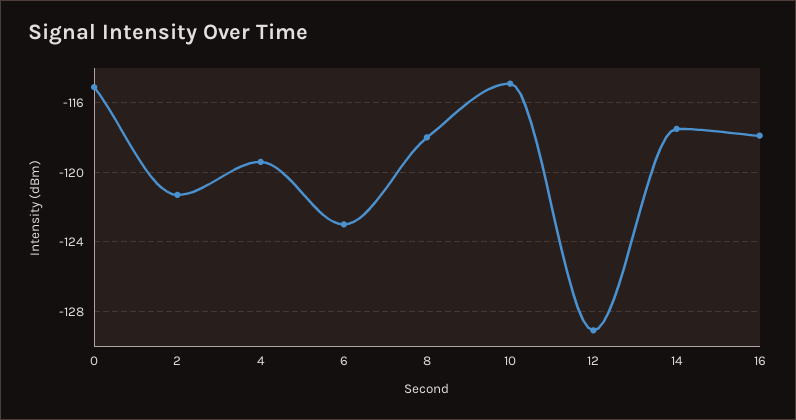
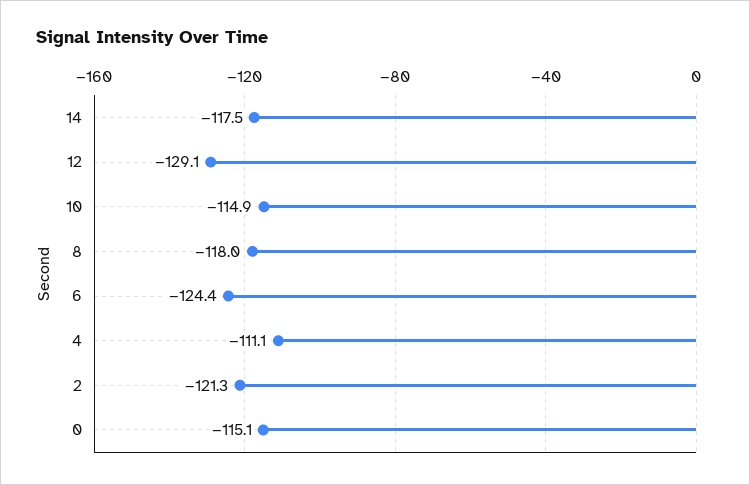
4: -119.5 -> -111.1
6: -123 -> -124.4
16: -118 -> none

